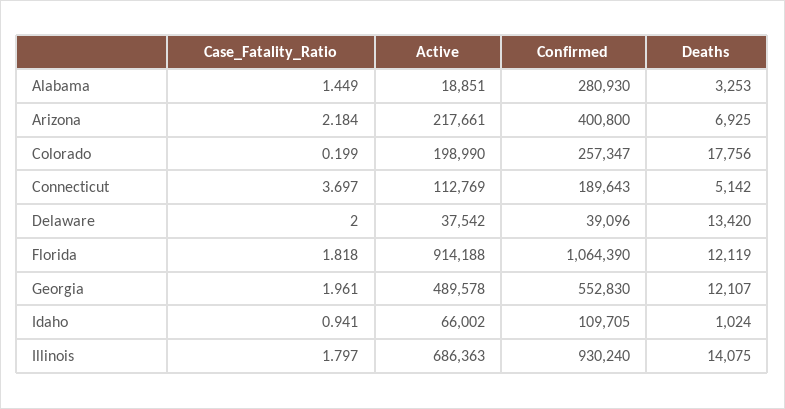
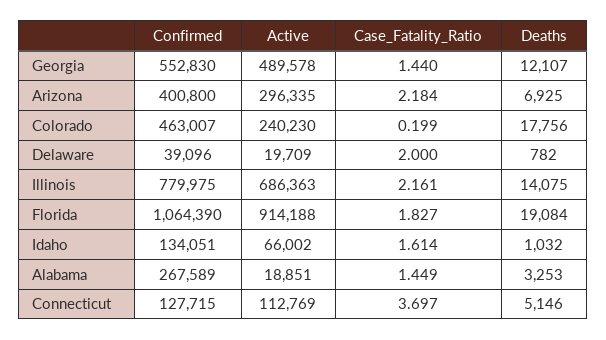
Confirmed, Alabama: 280930 -> 267589
Active, Arizona: 217661 -> 296335
Active, Colorado: 198990 -> 240230
Confirmed, Colorado: 257347 -> 463007
Confirmed, Connecticut: 189643 -> 127715
Deaths, Connecticut: 5142 -> 5146
Active, Delaware: 37542 -> 19709
Deaths, Delaware: 13420 -> 782
Case_Fatality_Ratio, Florida: 1.818 -> 1.827
Deaths, Florida: 12119 -> 19084
Case_Fatality_Ratio, Georgia: 1.961 -> 1.44
Case_Fatality_Ratio, Idaho: 0.941 -> 1.614
Confirmed, Idaho: 109705 -> 134051
Deaths, Idaho: 1024 -> 1032
Case_Fatality_Ratio, Illinois: 1.797 -> 2.161
Confirmed, Illinois: 930240 -> 779975

